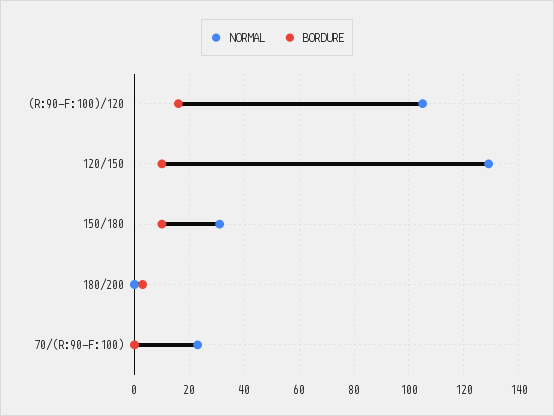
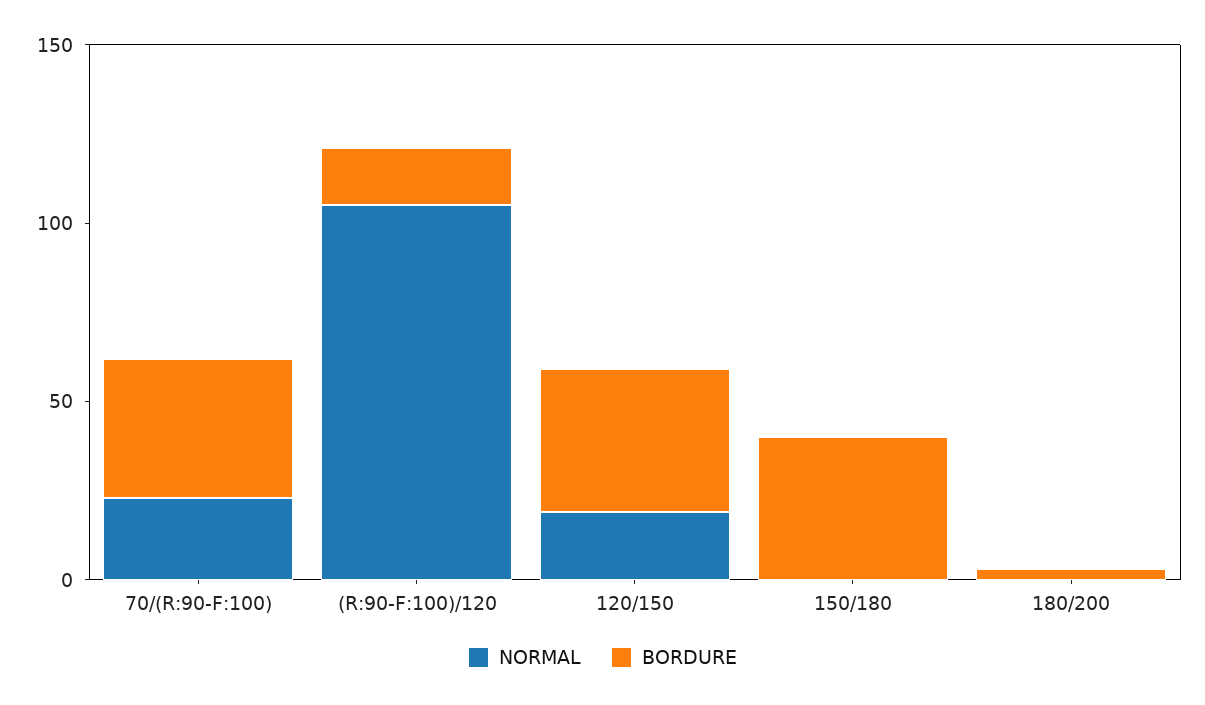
NORMAL, 120/150: 130 -> 20
BORDURE, 120/150: 10 -> 40
NORMAL, 150/180: 30 -> 0
BORDURE, 150/180: 10 -> 40
BORDURE, 70/(R:90-F:100): 0 -> 40

